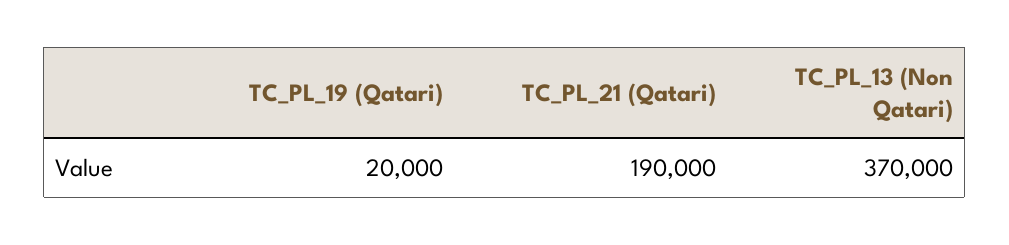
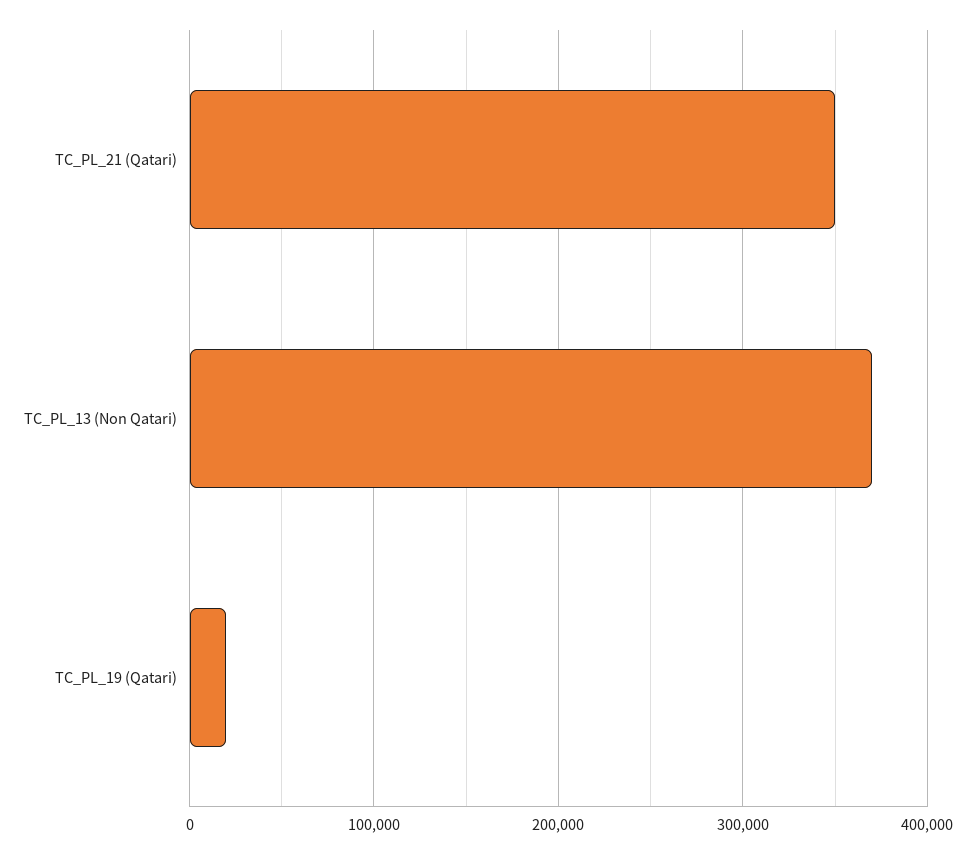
TC_PL_21 (Qatari): 190000 -> 350000

